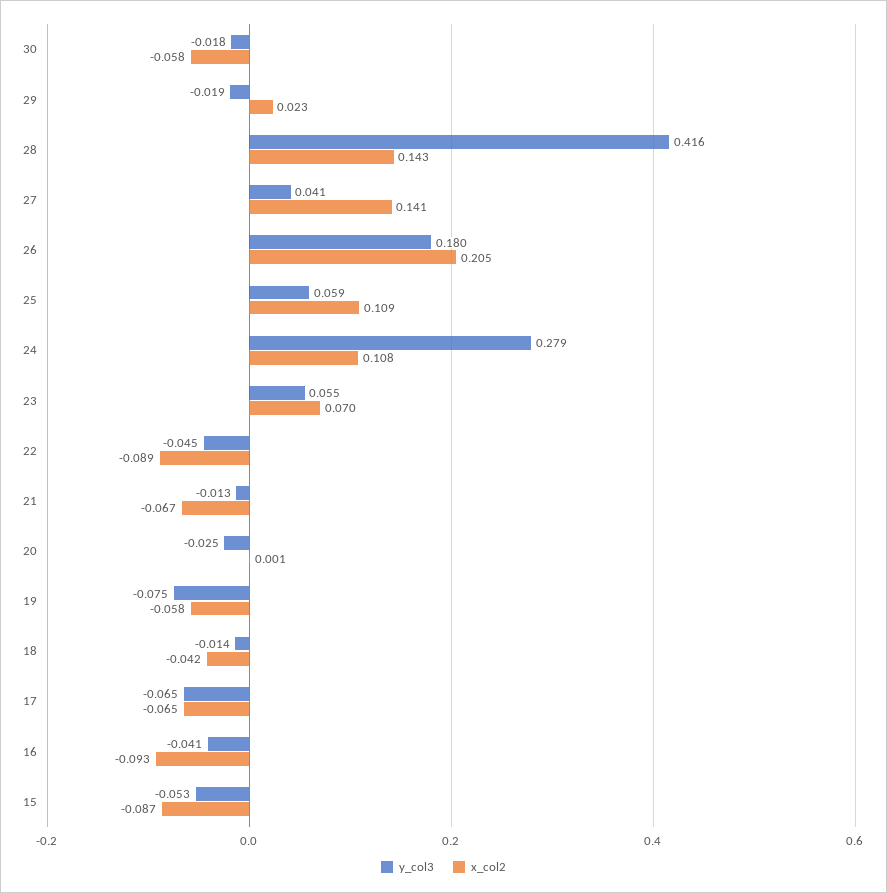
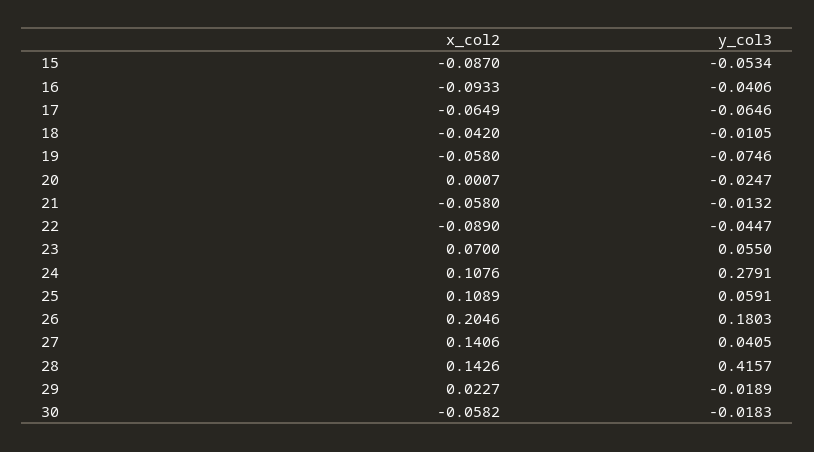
x_col2, 21: -0.067 -> -0.058
y_col3, 18: -0.014 -> -0.0105

